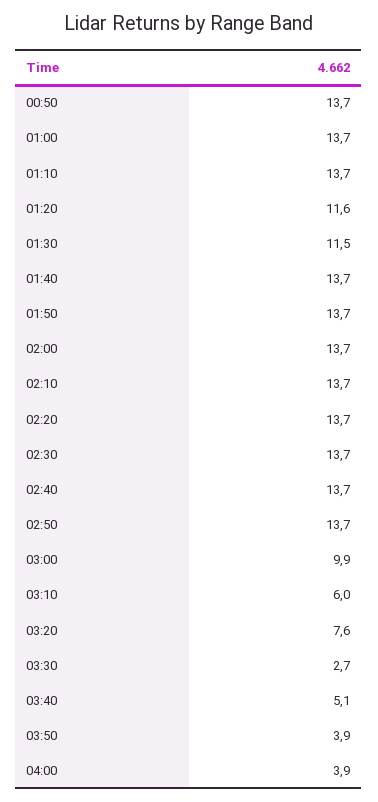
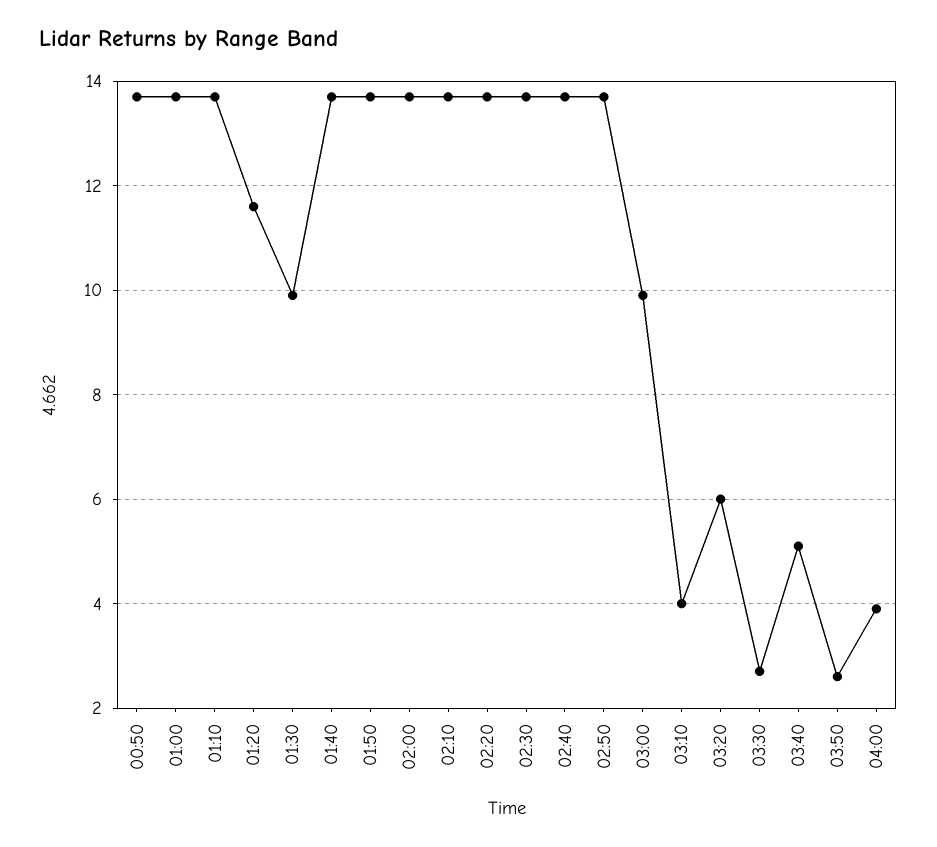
01:30: 11.5 -> 10
03:10: 6 -> 4
03:20: 7.6 -> 6
03:50: 3.9 -> 2.5

